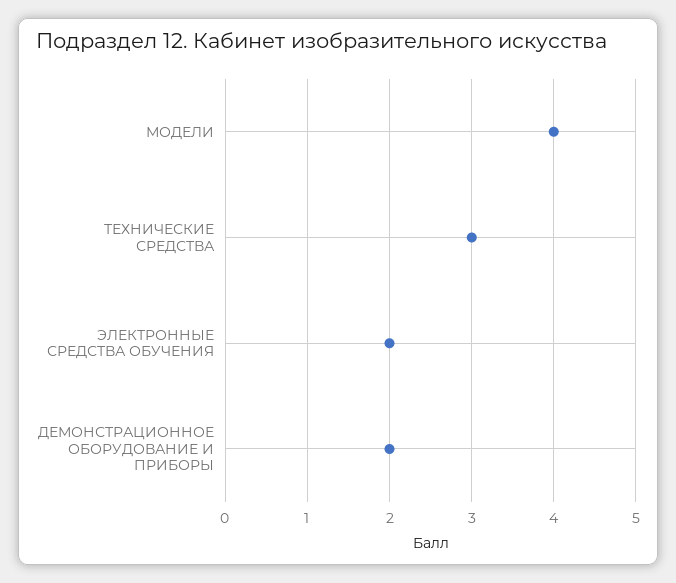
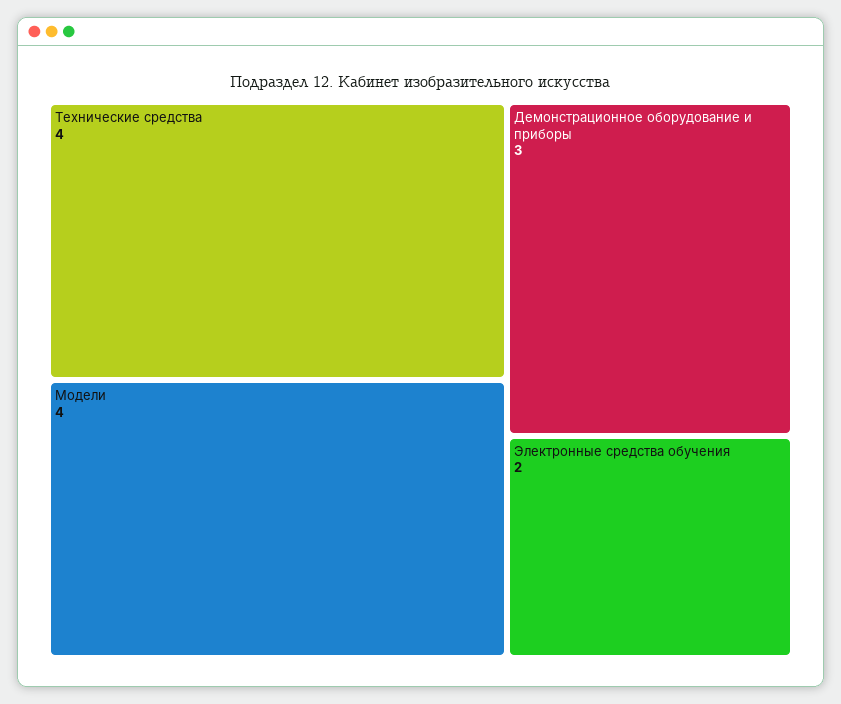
ТЕХНИЧЕСКИЕ СРЕДСТВА: 3 -> 4
ДЕМОНСТРАЦИОННОЕ ОБОРУДОВАНИЕ И ПРИБОРЫ: 2 -> 3

